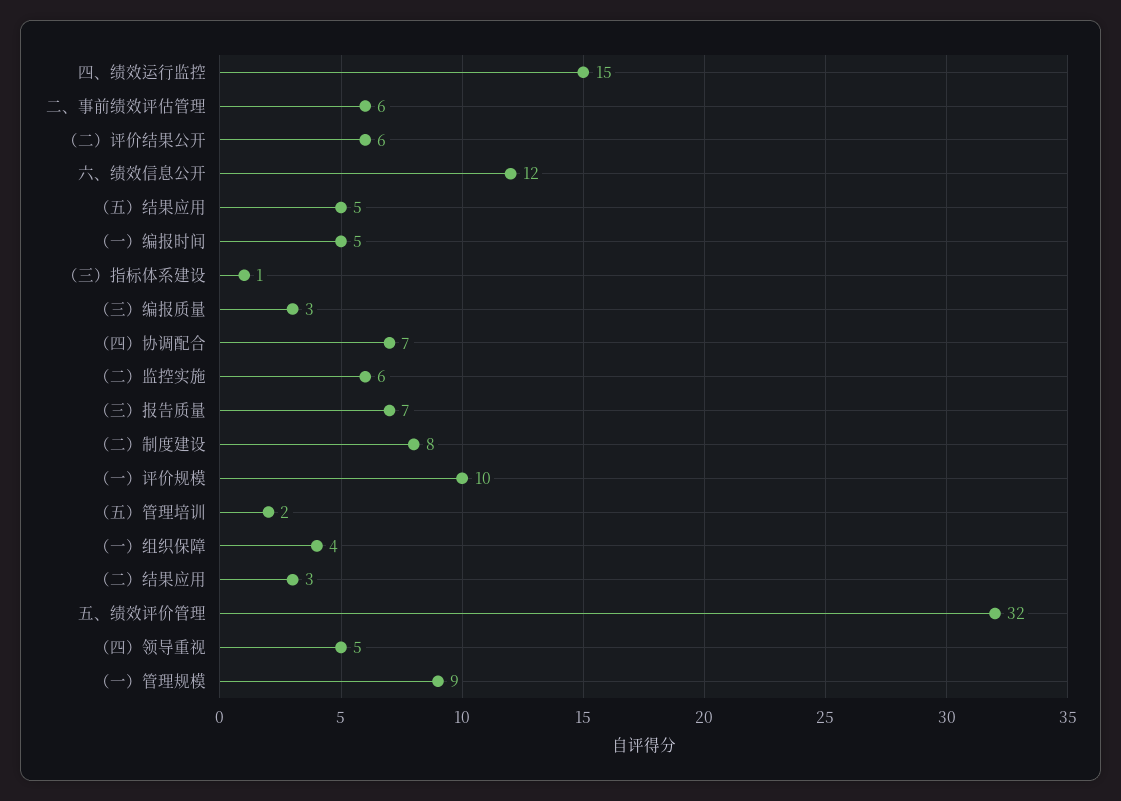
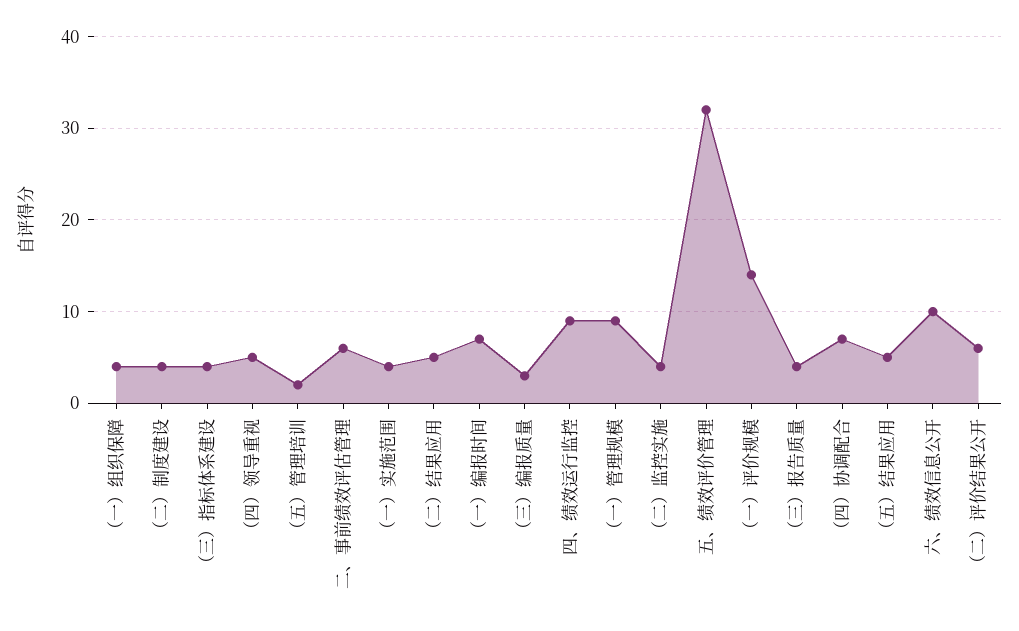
四、绩效运行监控: 15 -> 9
六、绩效信息公开: 12 -> 10
（一）编报时间: 5 -> 7
（三）指标体系建设: 1 -> 4
（二）监控实施: 6 -> 4
（三）报告质量: 7 -> 4
（二）制度建设: 8 -> 4
（一）评价规模: 10 -> 14
（二）结果应用: 3 -> 5
（一）实施范围: none -> 4

